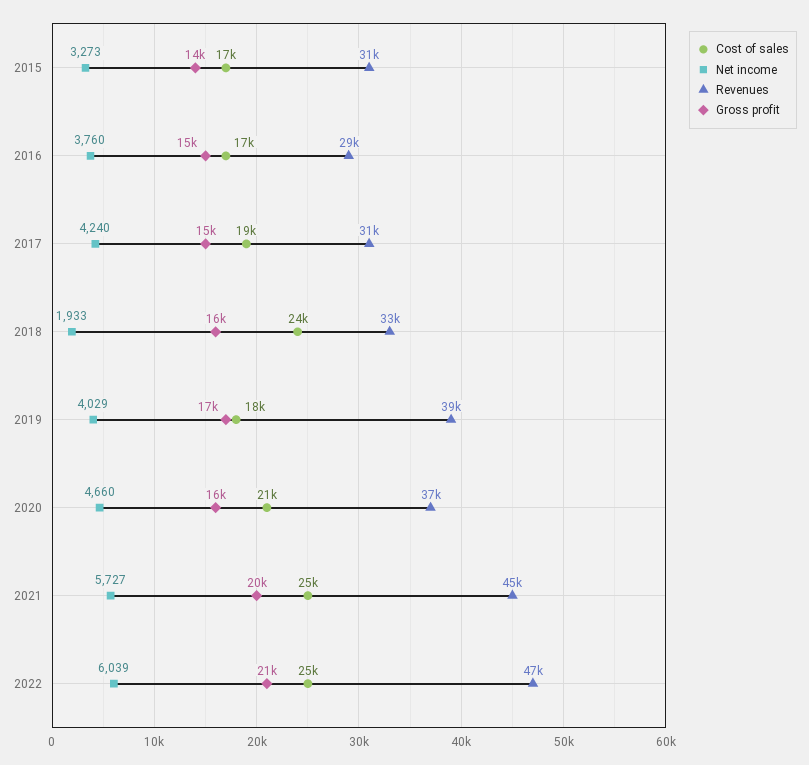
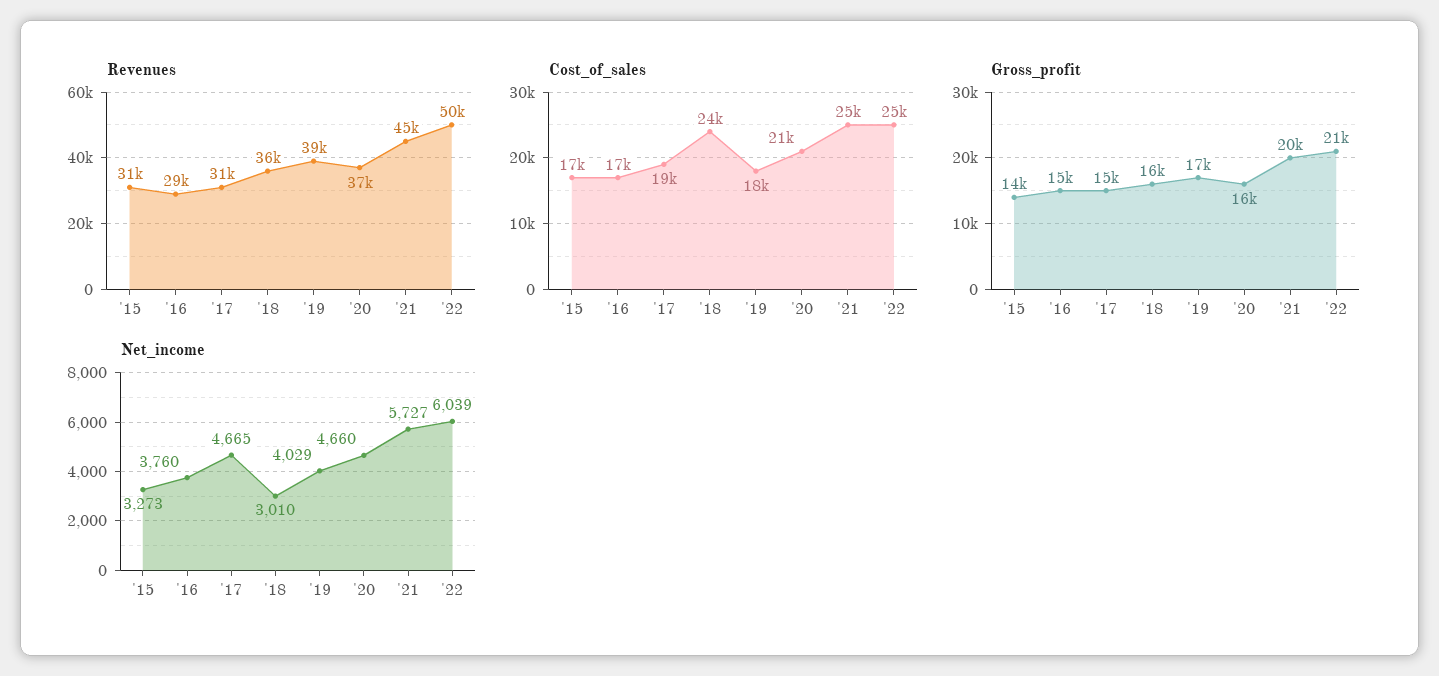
Net income, 2017: 4240 -> 4665
Net income, 2018: 1933 -> 3010
Revenues, 2018: 33000 -> 36000
Revenues, 2022: 47000 -> 50000

